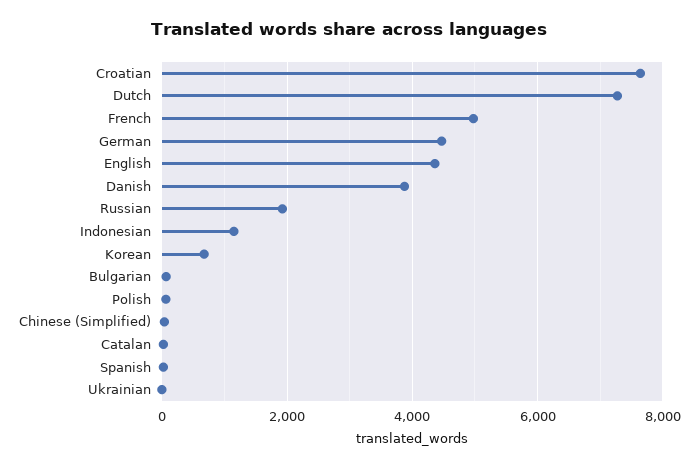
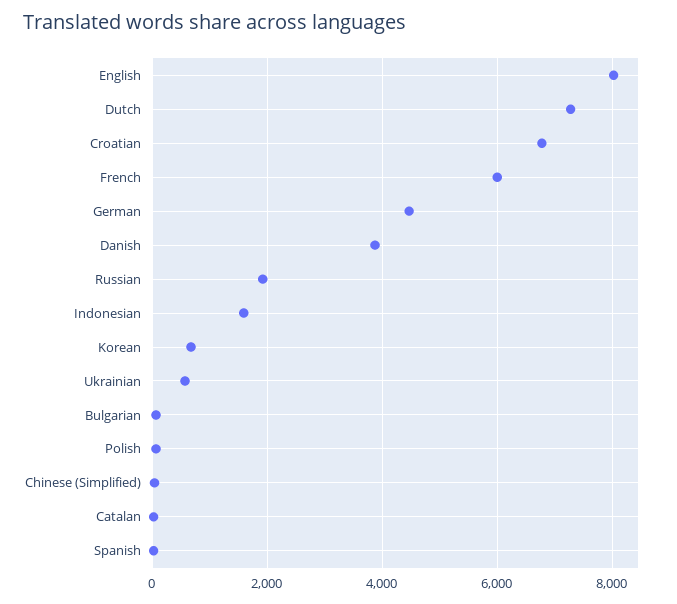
Croatian: 7600 -> 6800
French: 5000 -> 6000
English: 4400 -> 8000
Indonesian: 1200 -> 1600
Ukrainian: 0 -> 600

